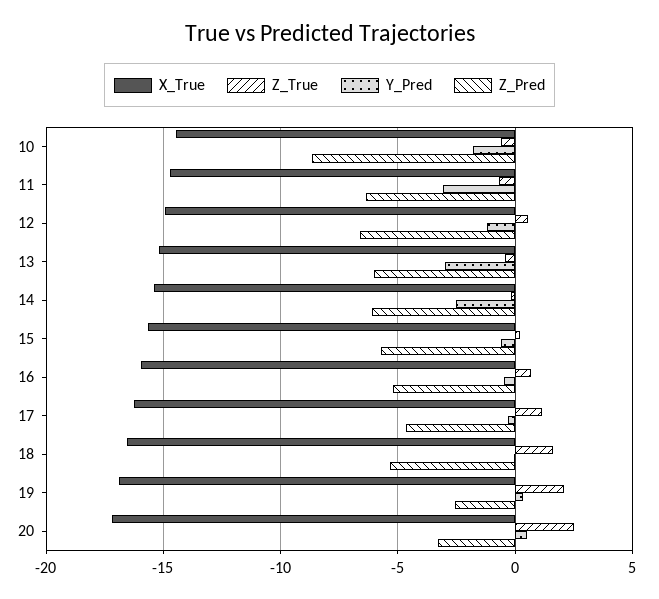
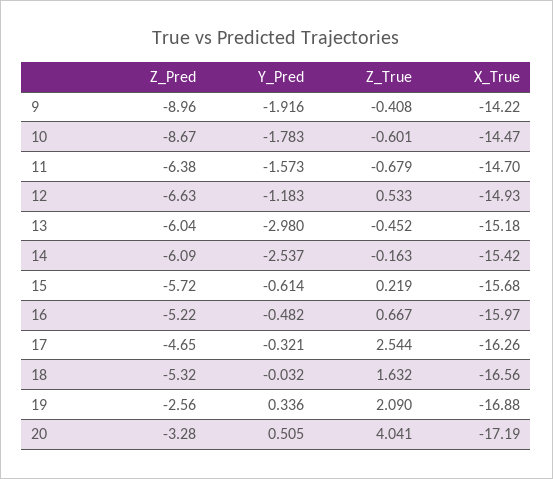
Y_Pred, 11: -3 -> -1.573
Z_True, 17: 1 -> 2.544
Z_True, 20: 2.5 -> 4.041
Z_Pred, 9: none -> -8.96
Y_Pred, 9: none -> -1.916
Z_True, 9: none -> -0.408
X_True, 9: none -> -14.22

